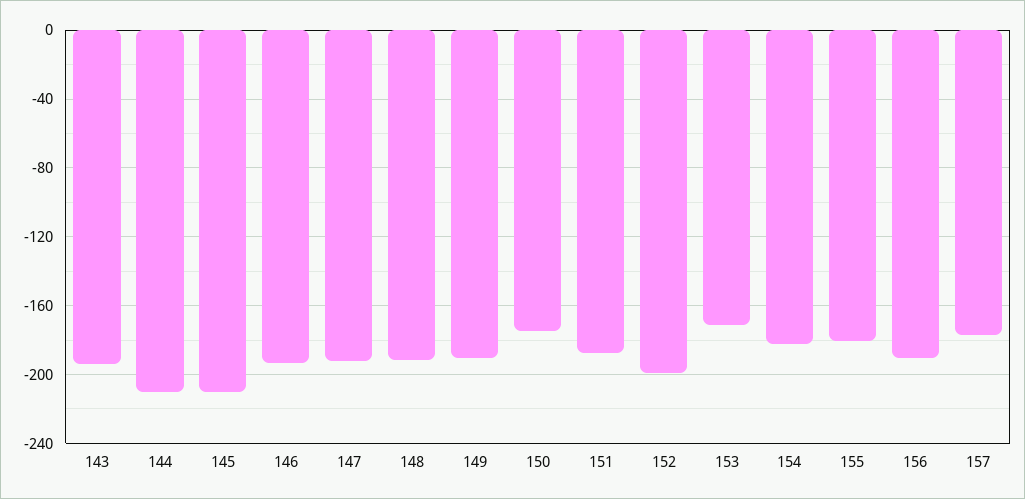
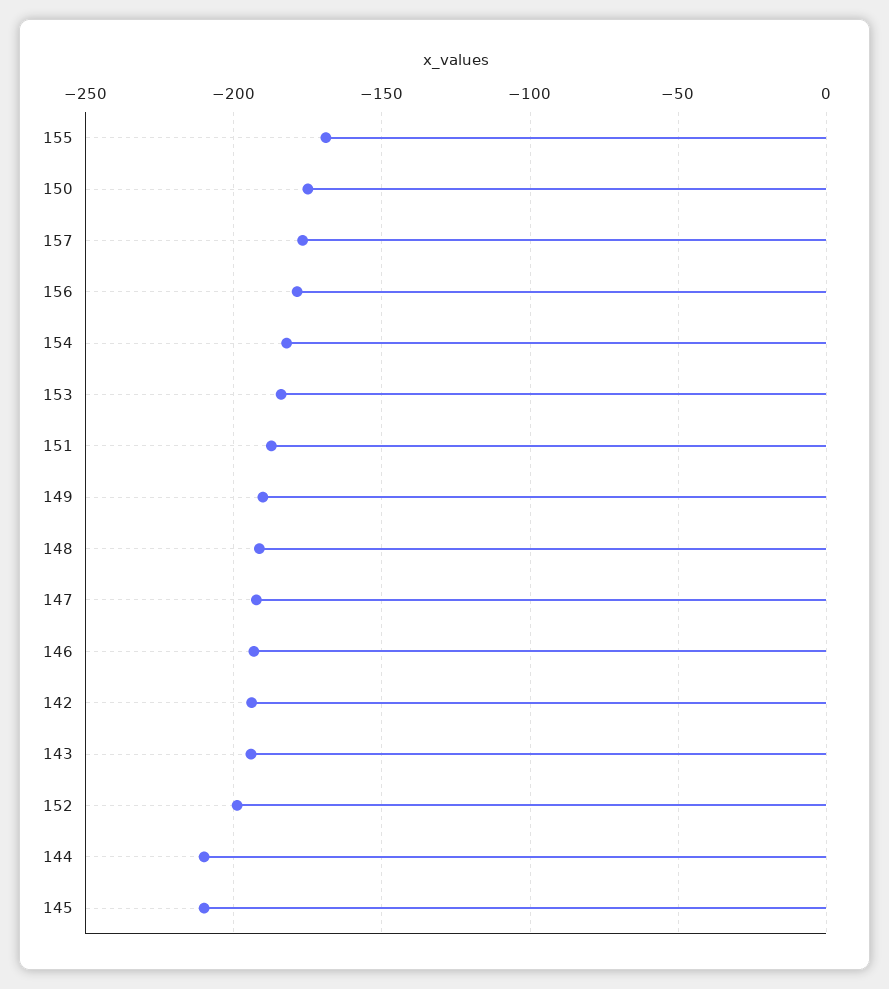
153: -170 -> -185
155: -180 -> -170
156: -190 -> -180
142: none -> -195

